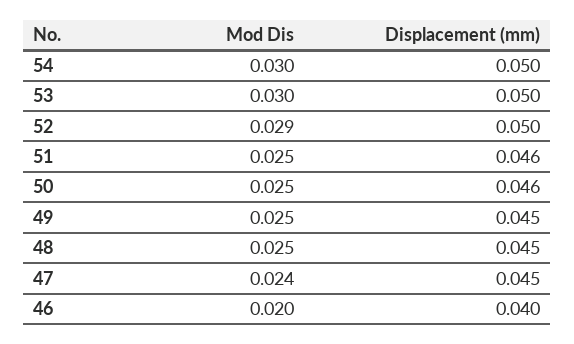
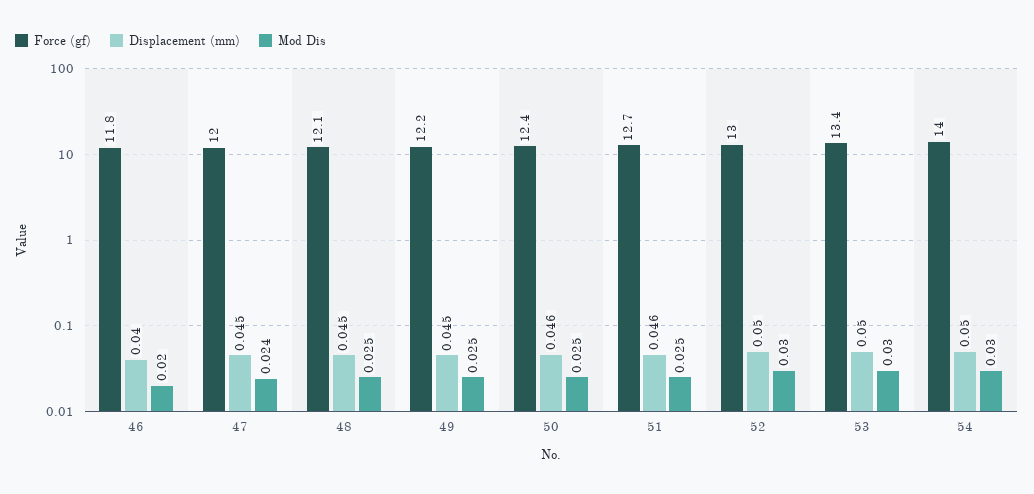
Mod Dis, 52: 0.029 -> 0.03
Force (gf), 46: none -> 11.8
Force (gf), 47: none -> 12
Force (gf), 48: none -> 12.1
Force (gf), 49: none -> 12.2
Force (gf), 50: none -> 12.4
Force (gf), 51: none -> 12.7
Force (gf), 52: none -> 13
Force (gf), 53: none -> 13.4
Force (gf), 54: none -> 14

